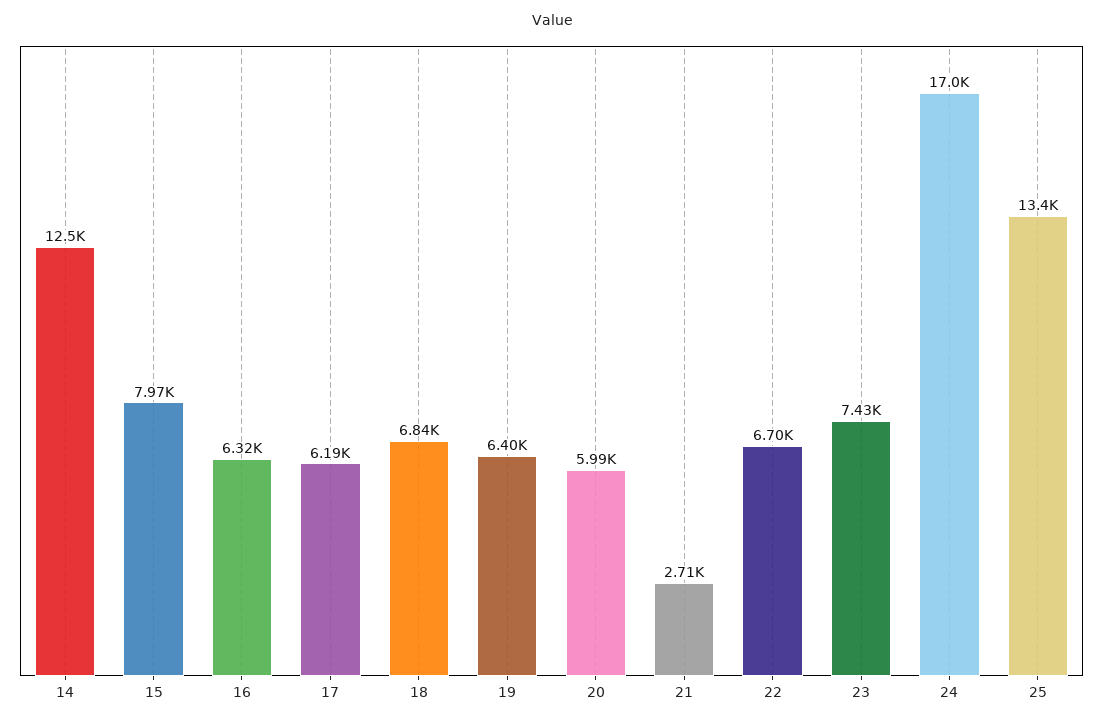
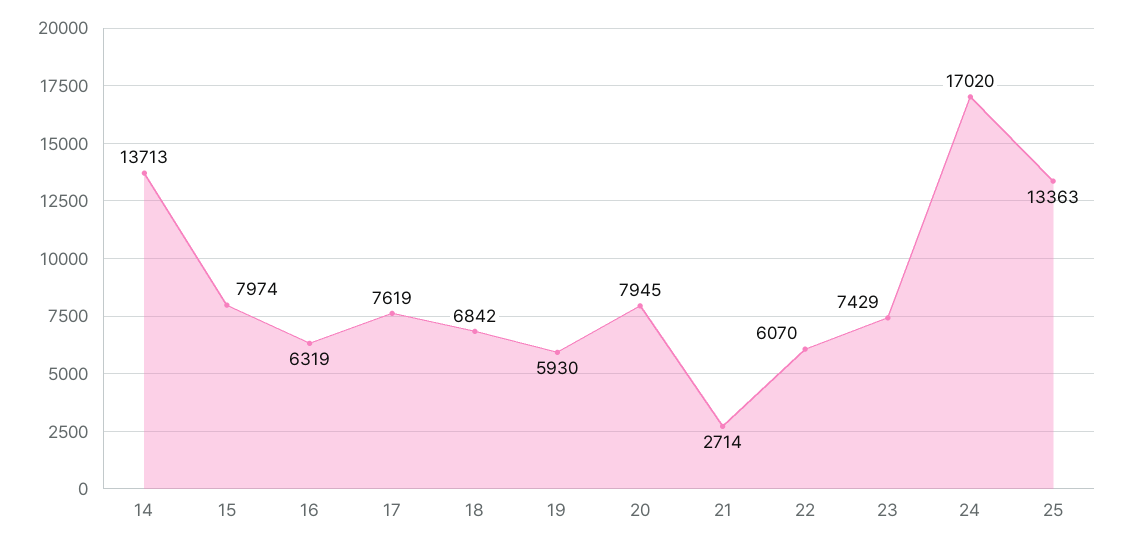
14: 12500 -> 13713
17: 6190 -> 7619
19: 6400 -> 5930
20: 5990 -> 7945
22: 6700 -> 6070

